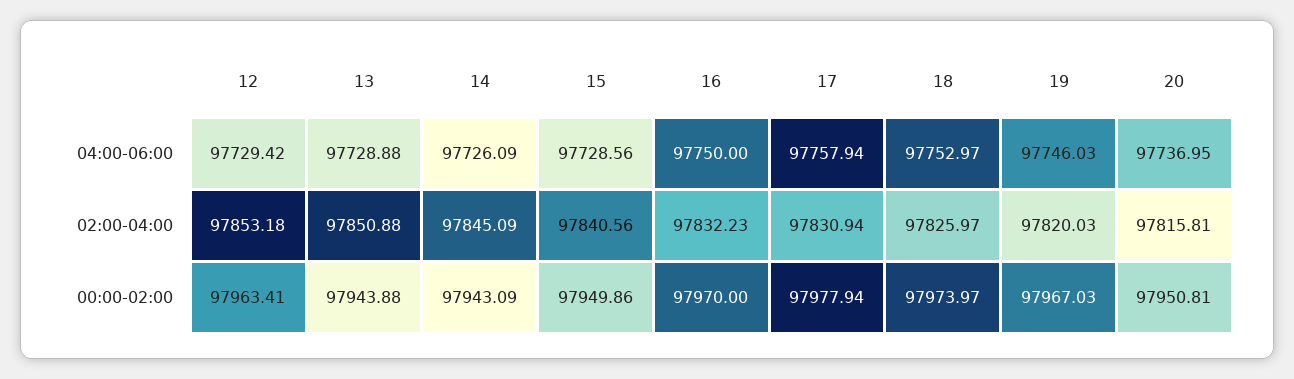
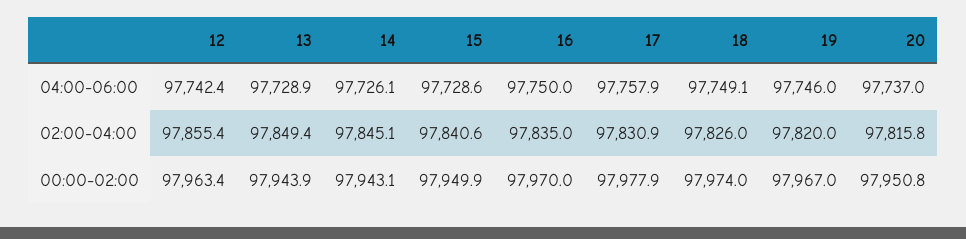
12, 04:00-06:00: 97729.42 -> 97742.4
18, 04:00-06:00: 97752.97 -> 97749.1
12, 02:00-04:00: 97853.18 -> 97855.4
13, 02:00-04:00: 97850.88 -> 97849.4
16, 02:00-04:00: 97832.23 -> 97835

